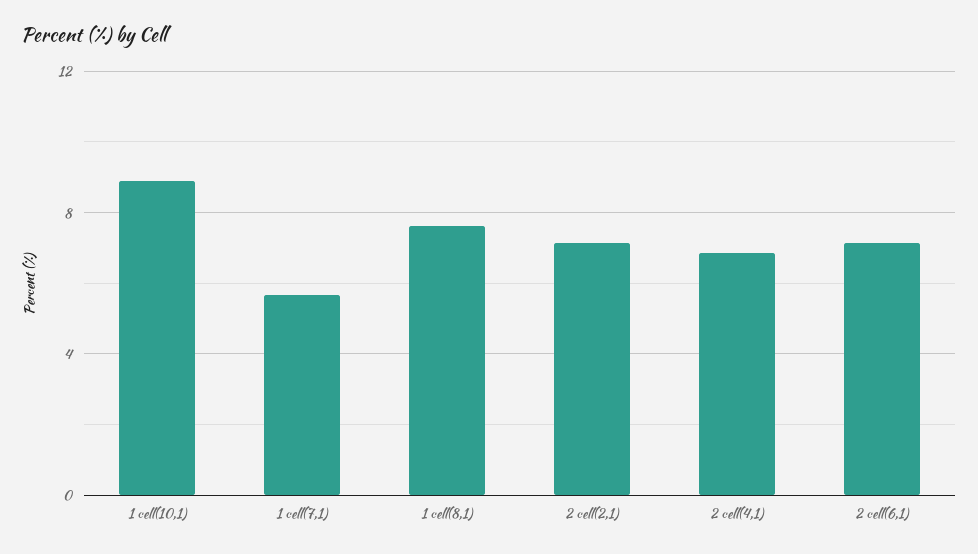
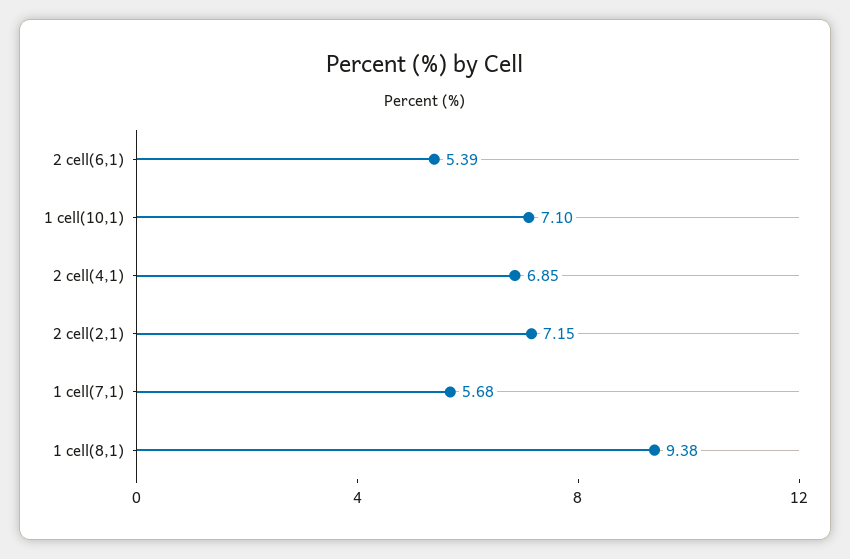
1 cell(10,1): 9 -> 7.1
1 cell(8,1): 7.5 -> 9.38
2 cell(6,1): 7 -> 5.39

